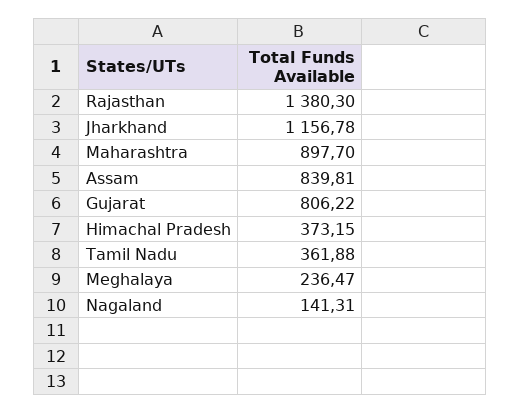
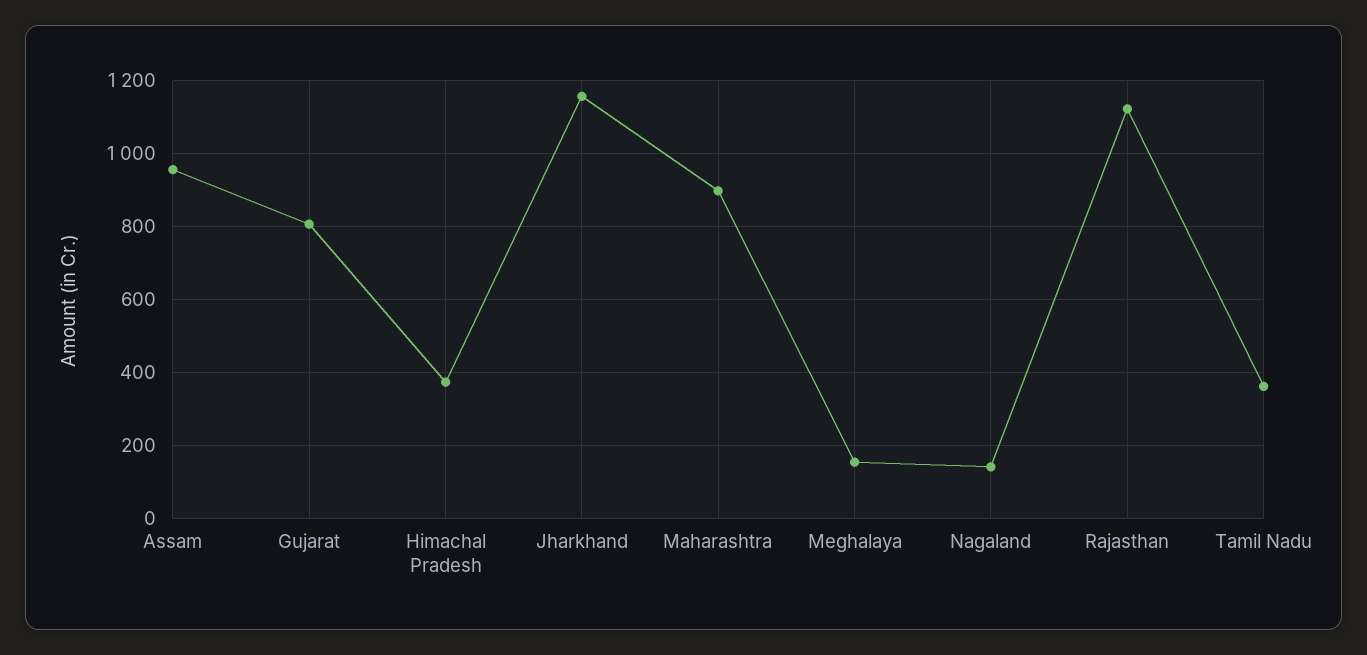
Rajasthan: 1380.3 -> 1120
Assam: 839.81 -> 960
Meghalaya: 236.47 -> 160

